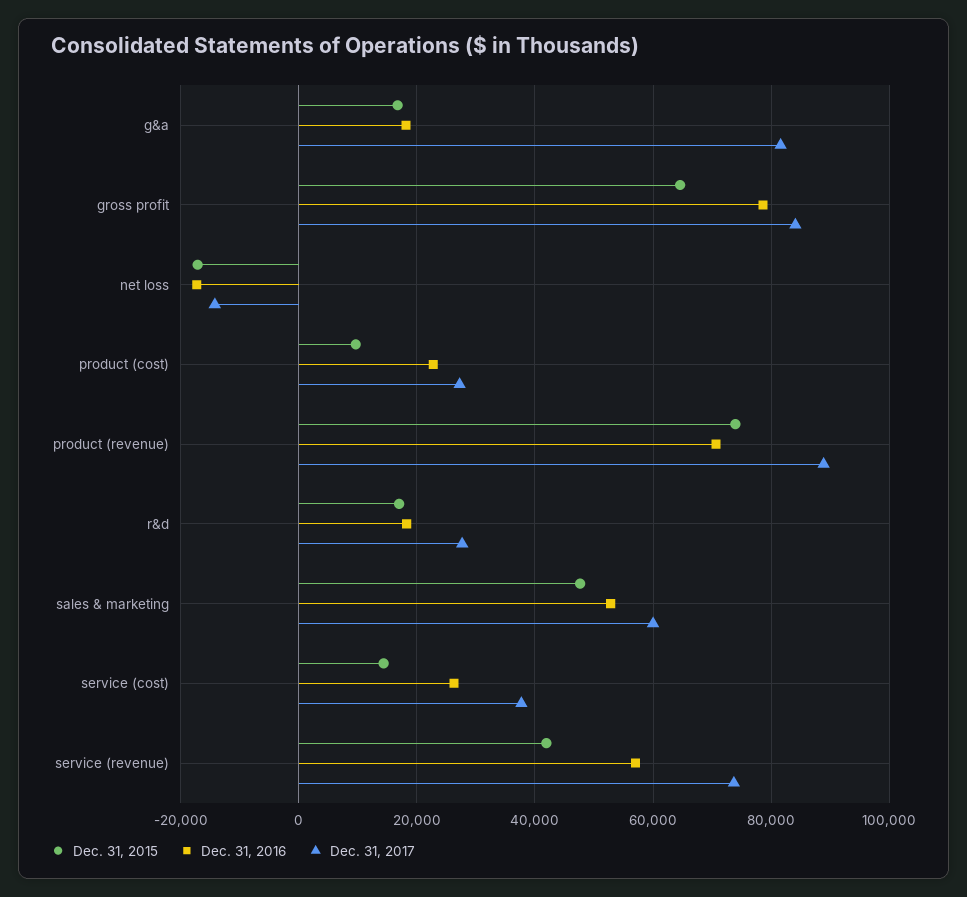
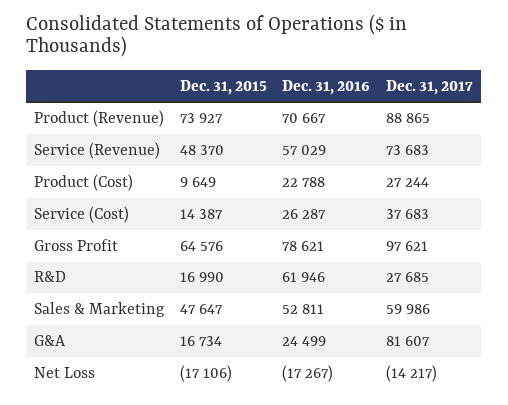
Dec. 31, 2016, g&a: 18000 -> 24499
Dec. 31, 2017, gross profit: 84000 -> 97621
Dec. 31, 2016, r&d: 18000 -> 61946
Dec. 31, 2015, service (revenue): 42000 -> 48370

